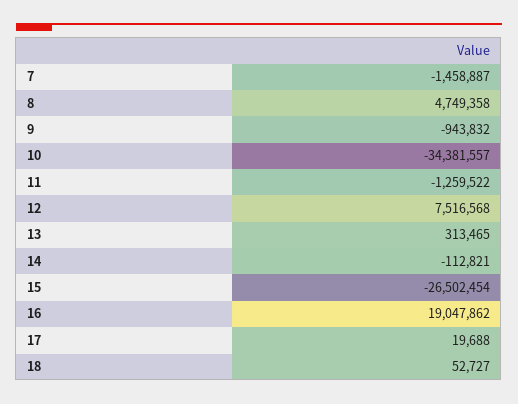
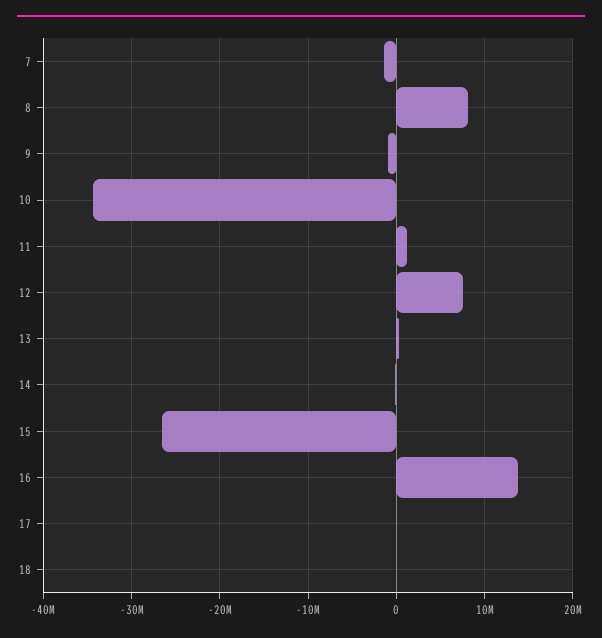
8: 4749358 -> 8000000
11: -1259522 -> 1000000
16: 19047862 -> 14000000

